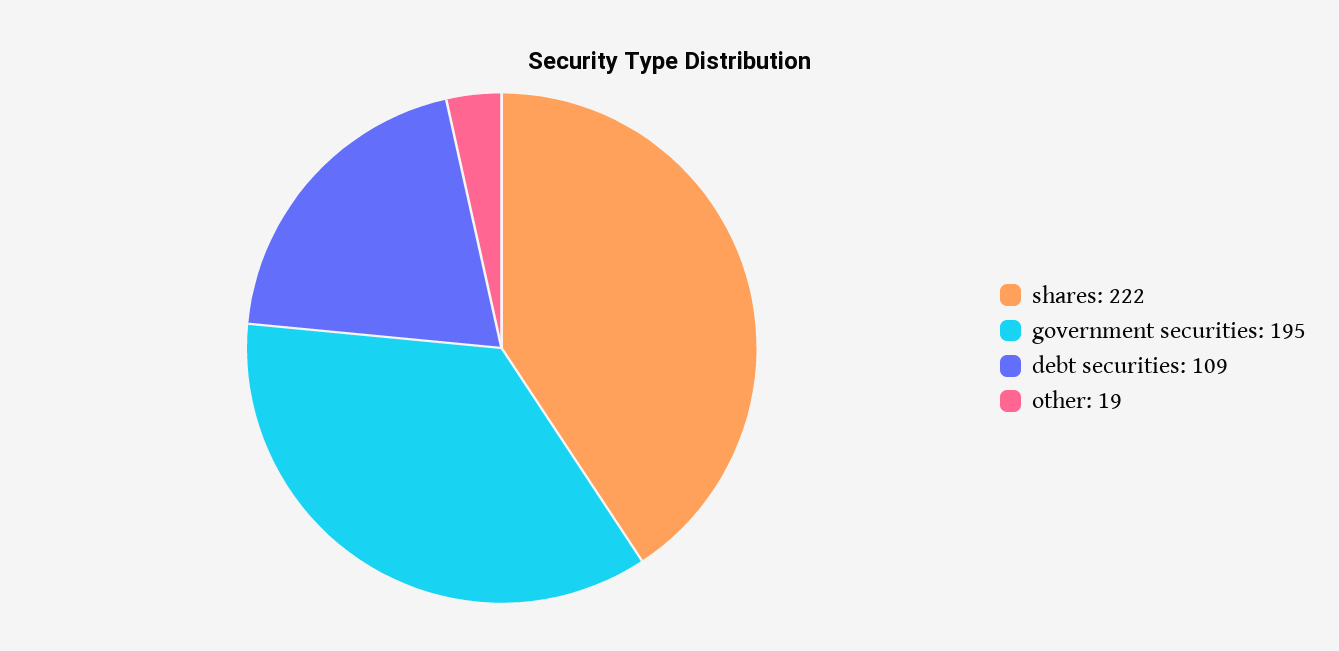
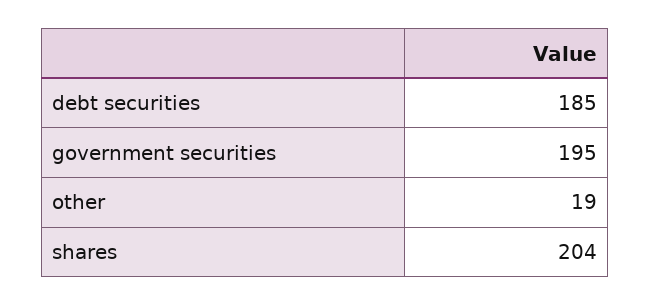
shares: 222 -> 204
debt securities: 109 -> 185

